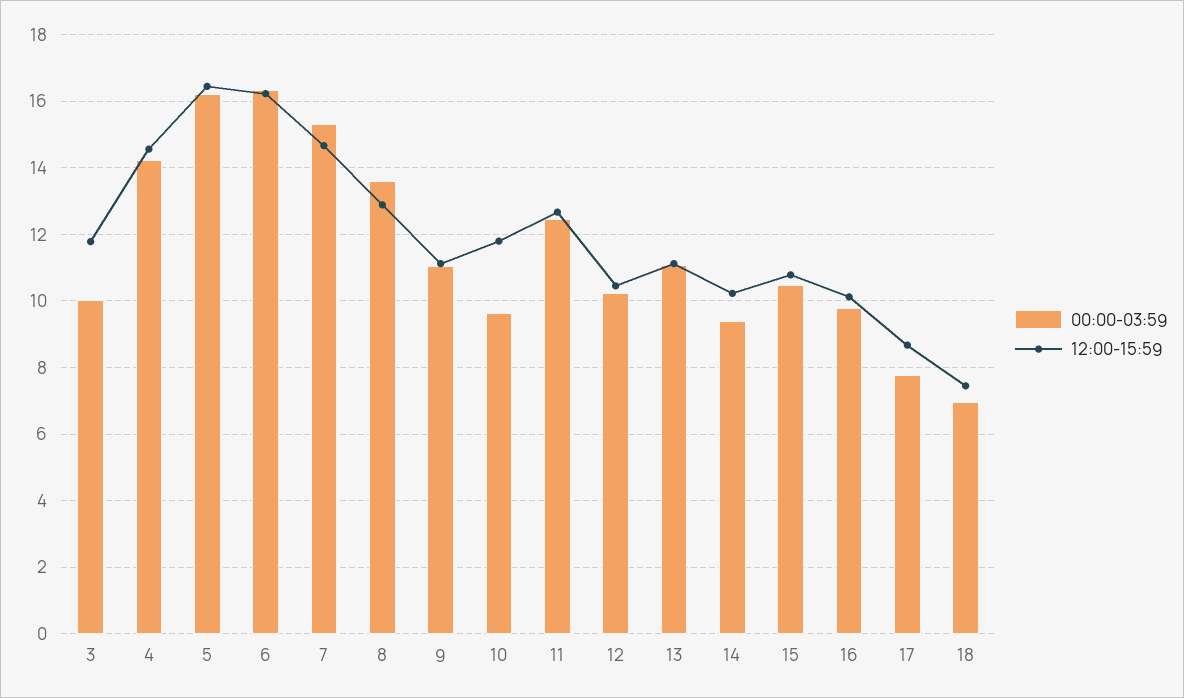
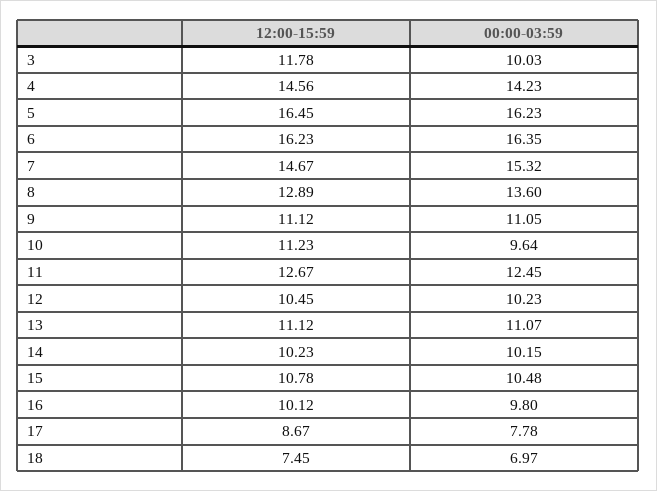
12:00-15:59, 10: 11.8 -> 11.23
00:00-03:59, 14: 9.4 -> 10.15

